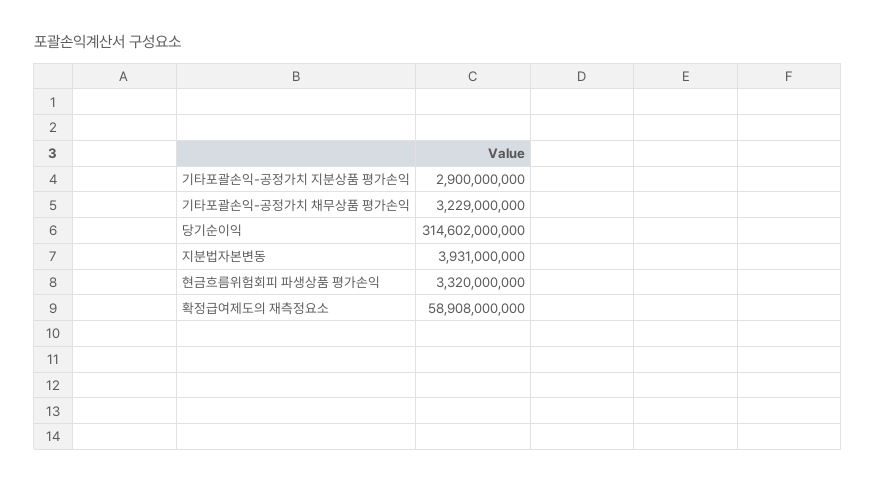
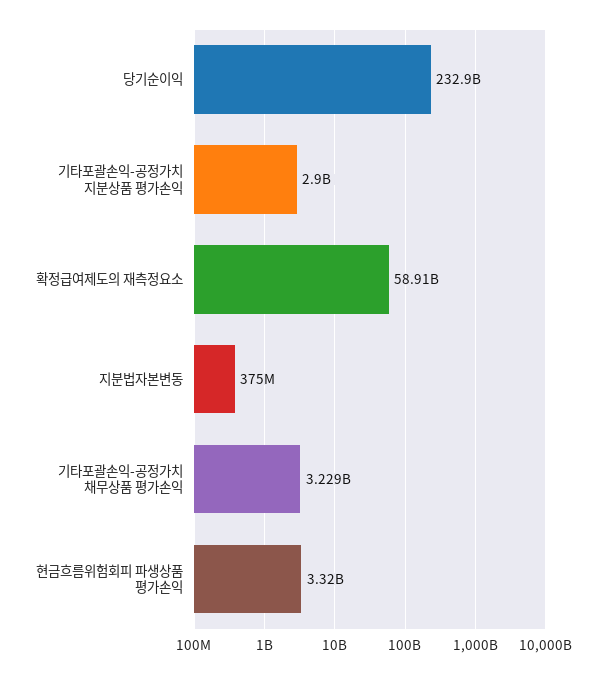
당기순이익: 314602000000 -> 232900000000
지분법자본변동: 3931000000 -> 375000000

